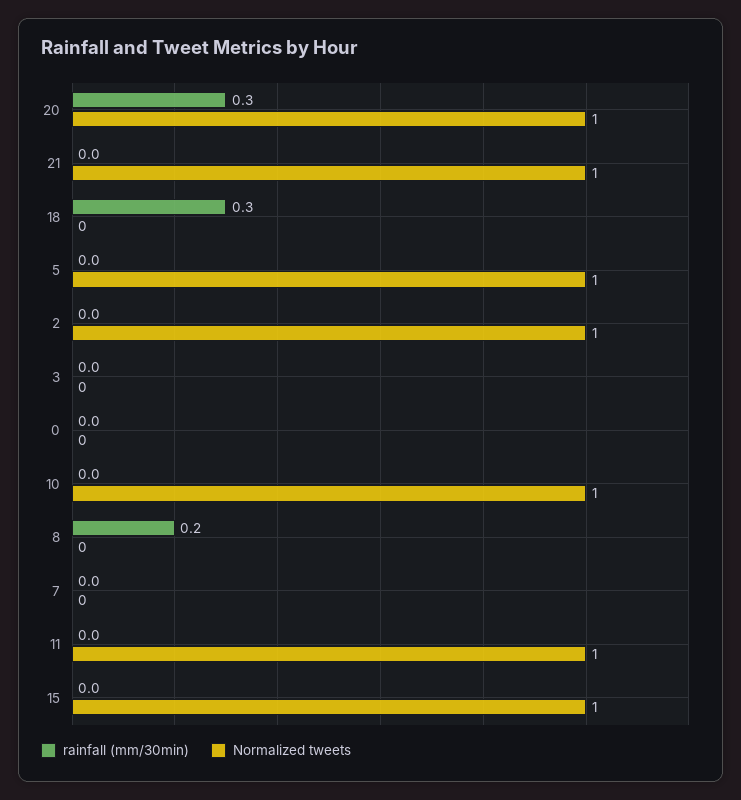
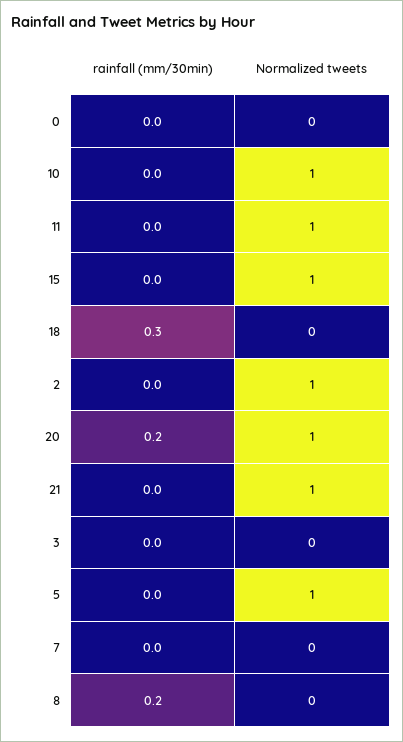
rainfall (mm/30min), 20: 0.3 -> 0.2

